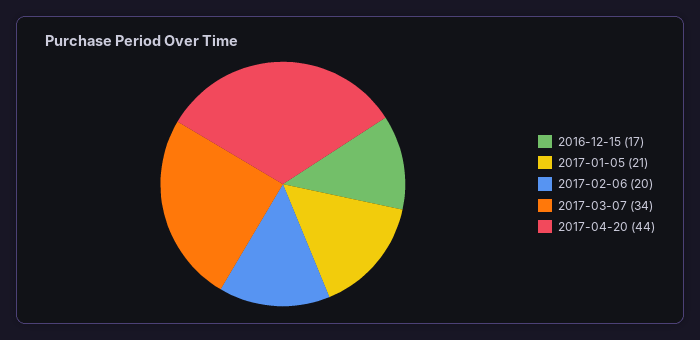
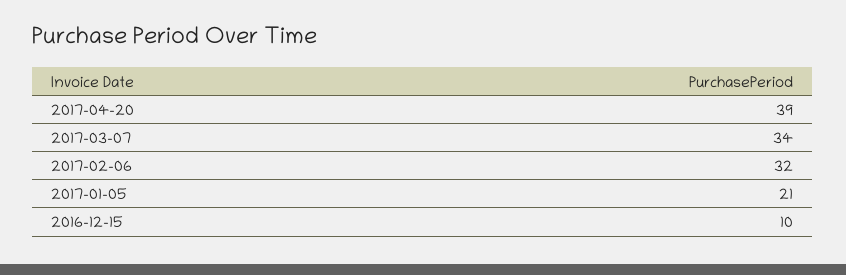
2016-12-15: 17 -> 10
2017-02-06: 20 -> 32
2017-04-20: 44 -> 39

